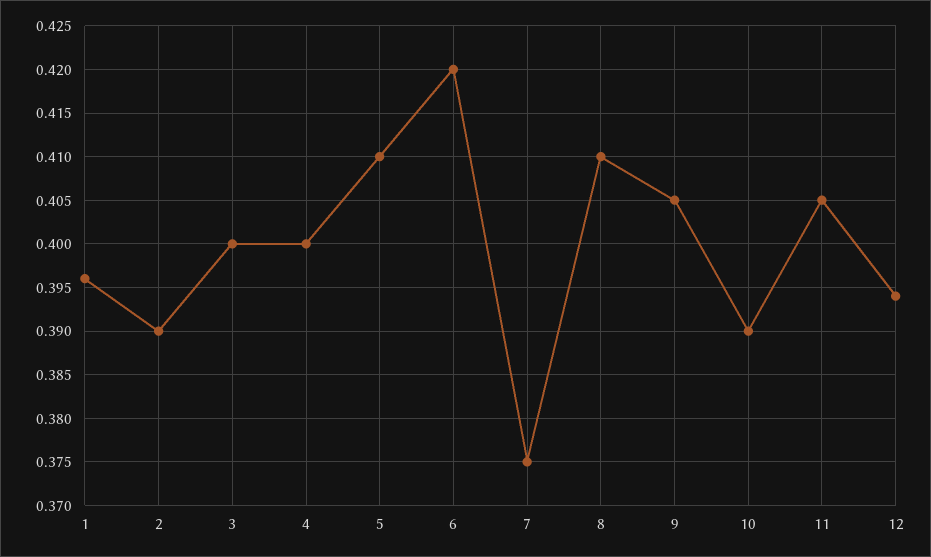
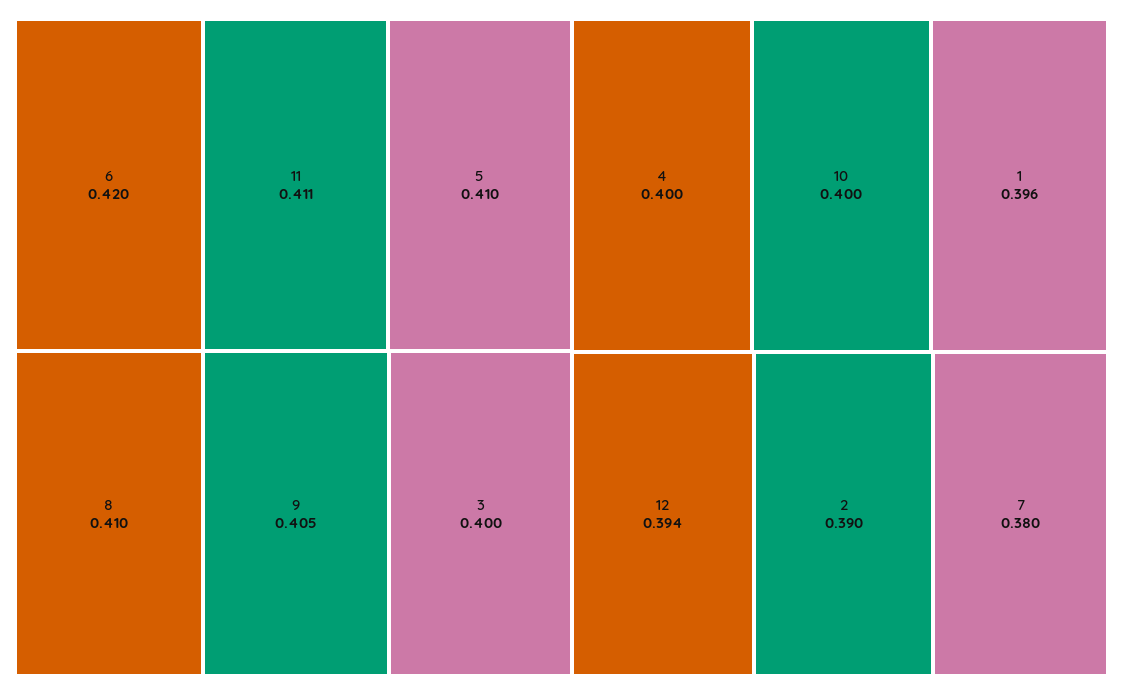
7: 0.375 -> 0.38
10: 0.39 -> 0.4
11: 0.405 -> 0.411

